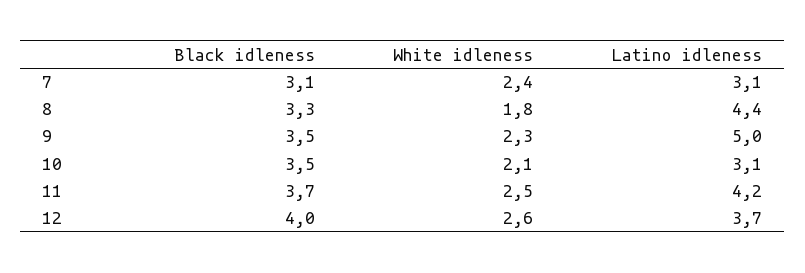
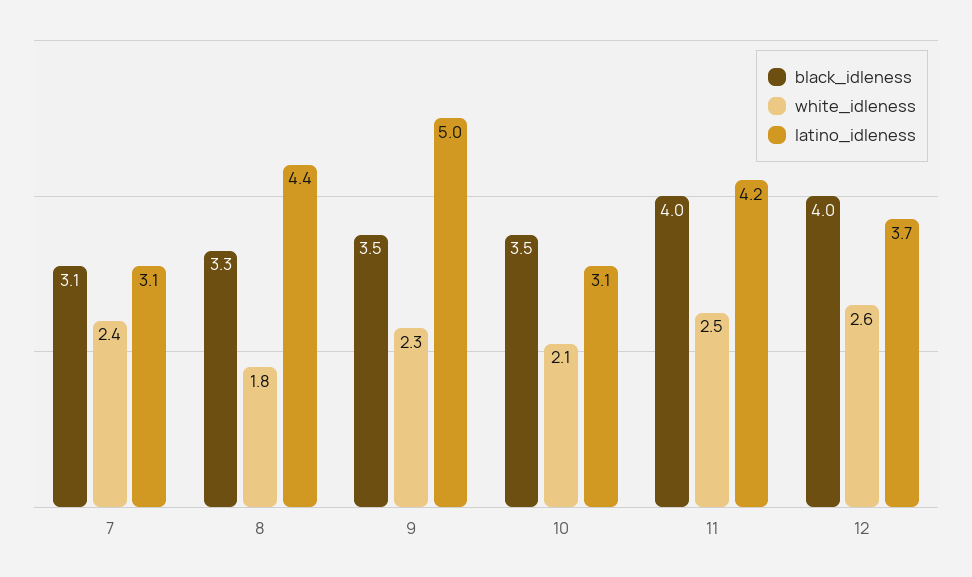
Black idleness, 11: 3.7 -> 4

